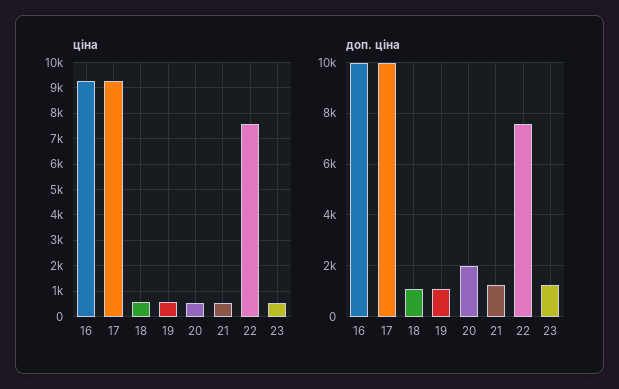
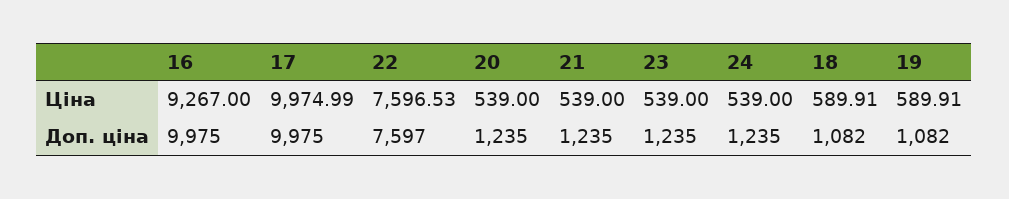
ціна, 17: 9250 -> 9974.99
доп. ціна, 20: 2000 -> 1235
ціна, 24: none -> 539
доп. ціна, 24: none -> 1235

